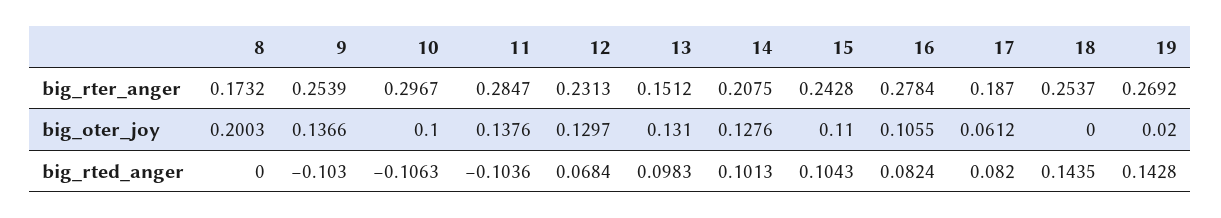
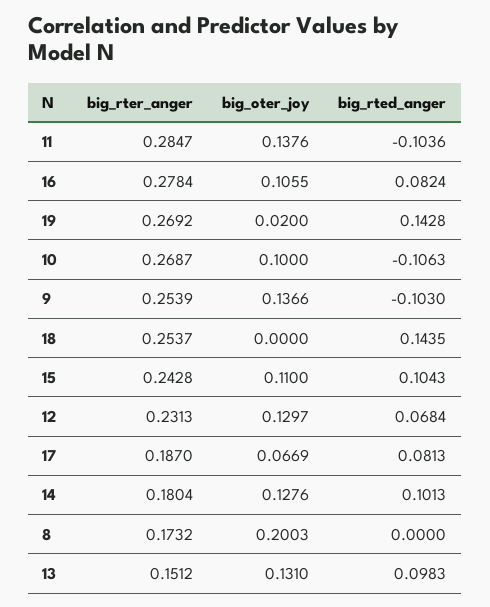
10, big_rter_anger: 0.2967 -> 0.2687
14, big_rter_anger: 0.2075 -> 0.1804
17, big_oter_joy: 0.0612 -> 0.0669
17, big_rted_anger: 0.082 -> 0.0813

